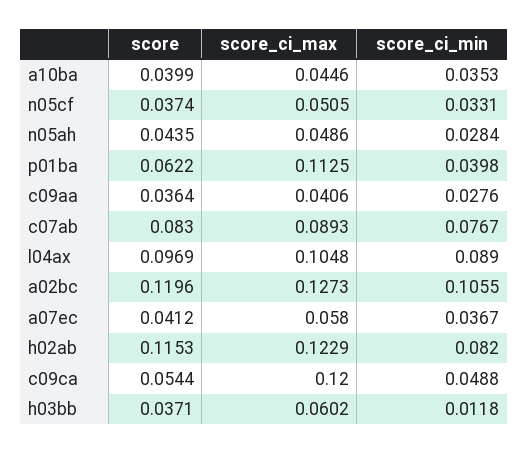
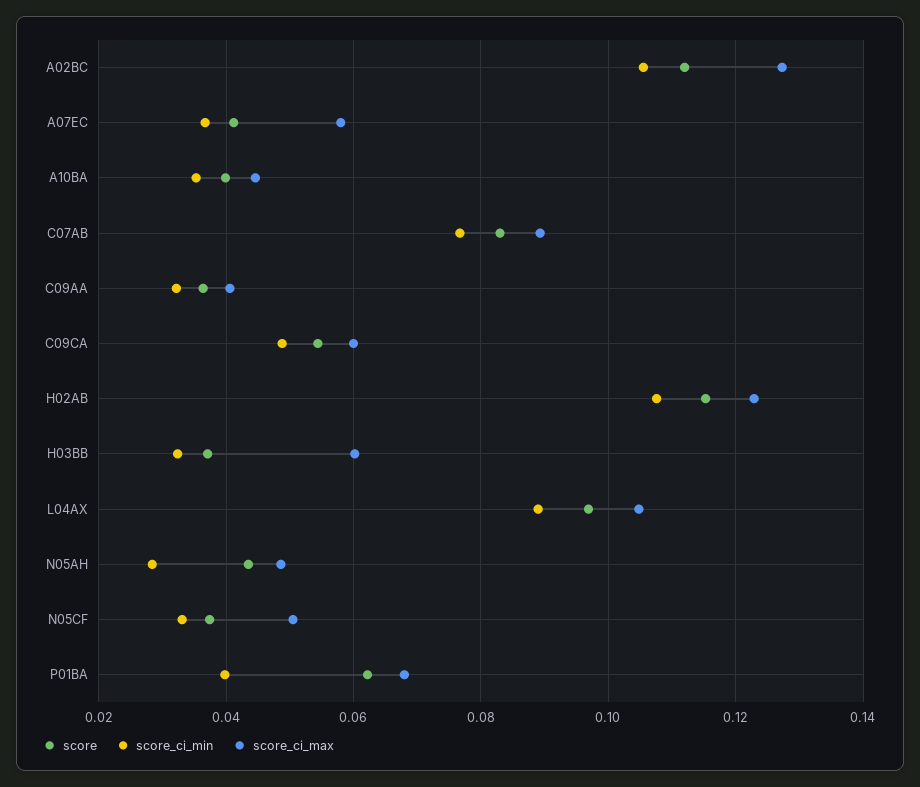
score_ci_max, p01ba: 0.1125 -> 0.068
score_ci_min, c09aa: 0.0276 -> 0.032
score, a02bc: 0.1196 -> 0.112
score_ci_min, h02ab: 0.082 -> 0.108
score_ci_max, c09ca: 0.12 -> 0.06
score_ci_min, h03bb: 0.0118 -> 0.032

